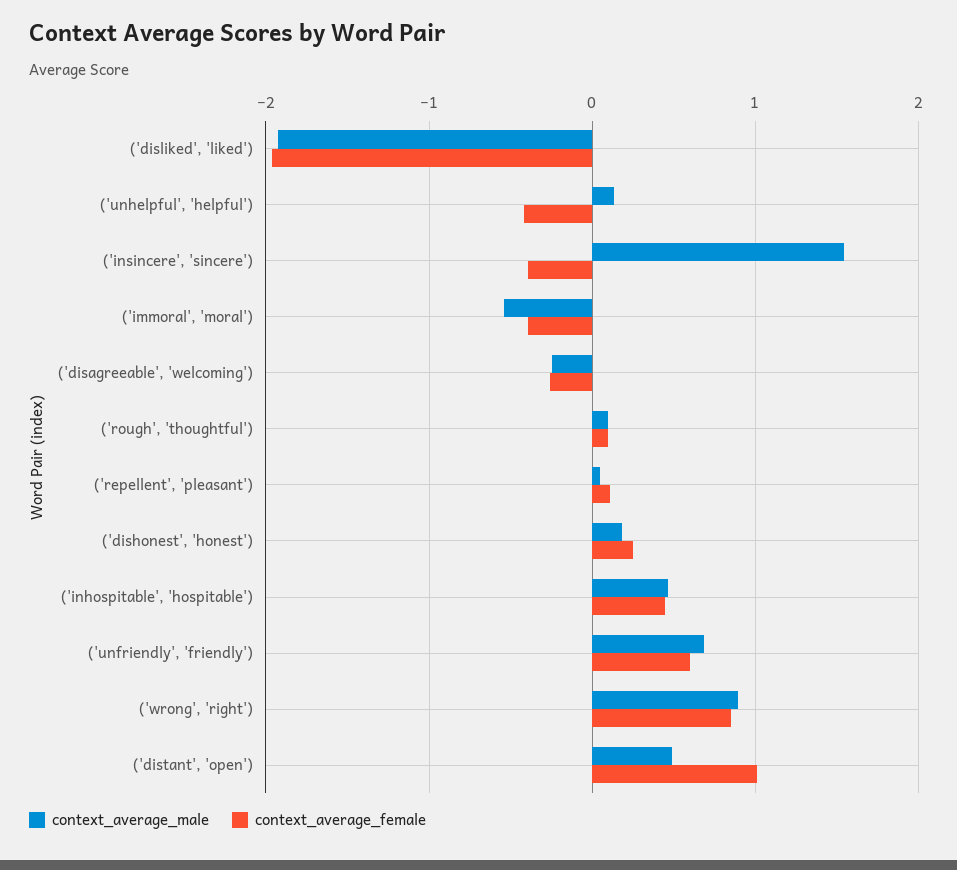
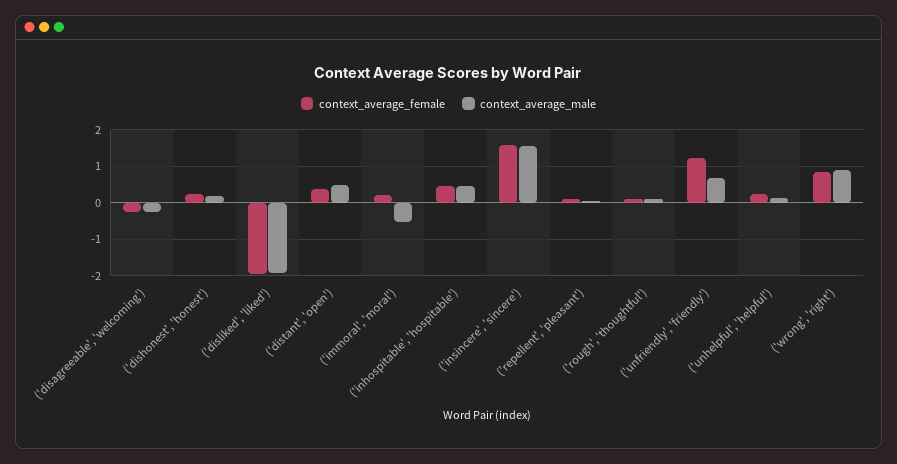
context_average_female, ('unhelpful', 'helpful'): -0.4 -> 0.2
context_average_female, ('insincere', 'sincere'): -0.4 -> 1.6
context_average_female, ('immoral', 'moral'): -0.4 -> 0.2
context_average_female, ('unfriendly', 'friendly'): 0.6 -> 1.2
context_average_female, ('distant', 'open'): 1 -> 0.4

